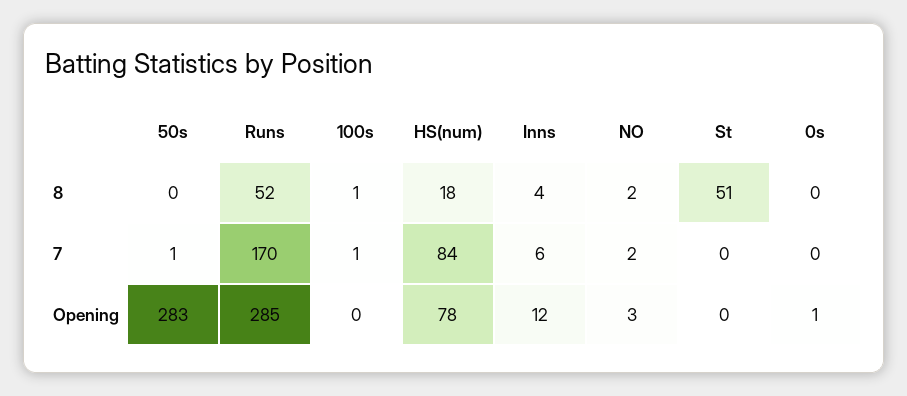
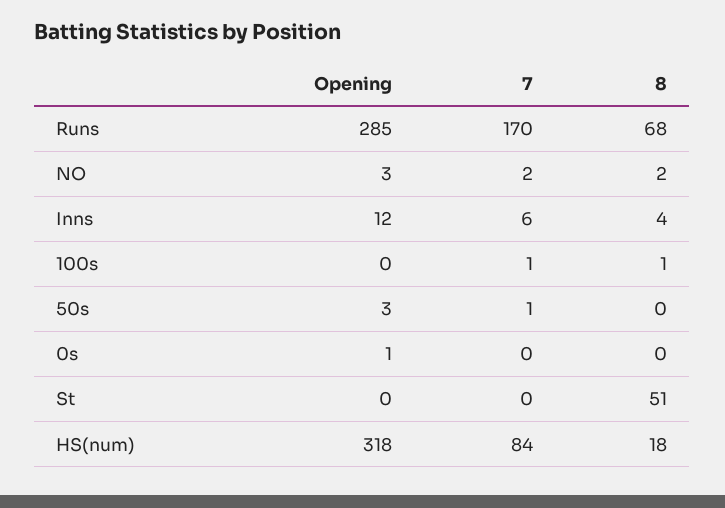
Runs, 8: 52 -> 68
50s, Opening: 283 -> 3
HS(num), Opening: 78 -> 318

